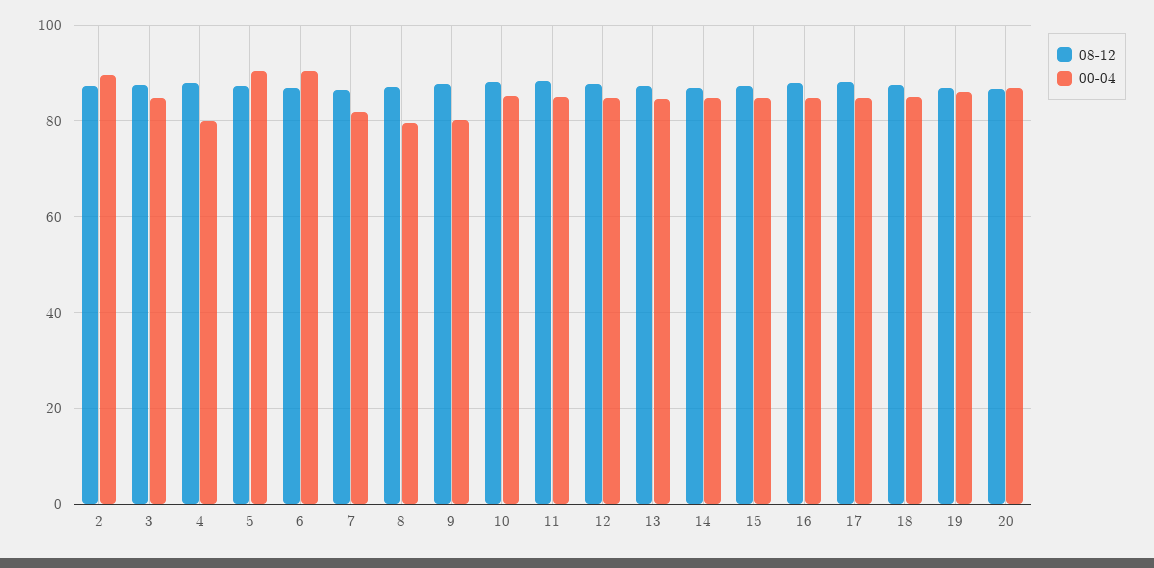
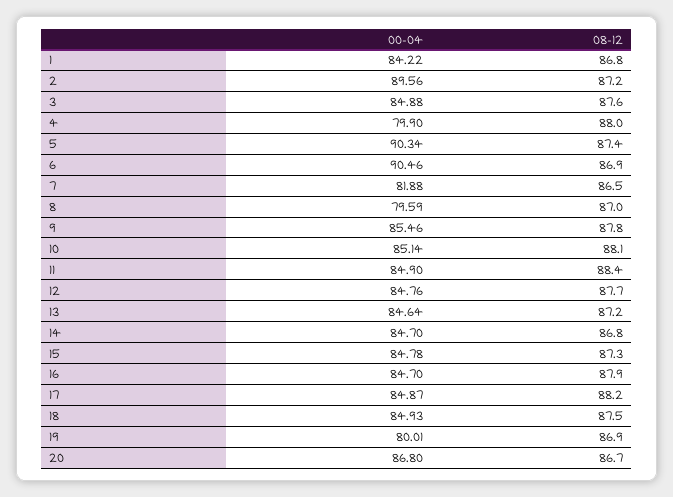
00-04, 9: 80 -> 85.46
00-04, 19: 86 -> 80.01
00-04, 1: none -> 84.22
08-12, 1: none -> 86.8

